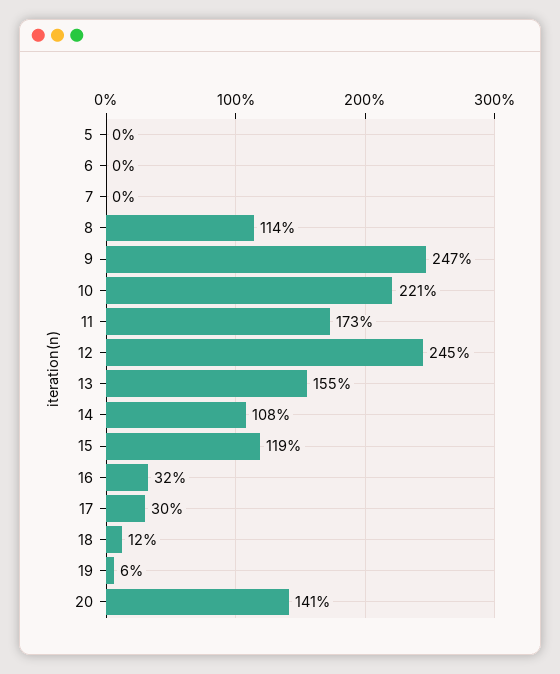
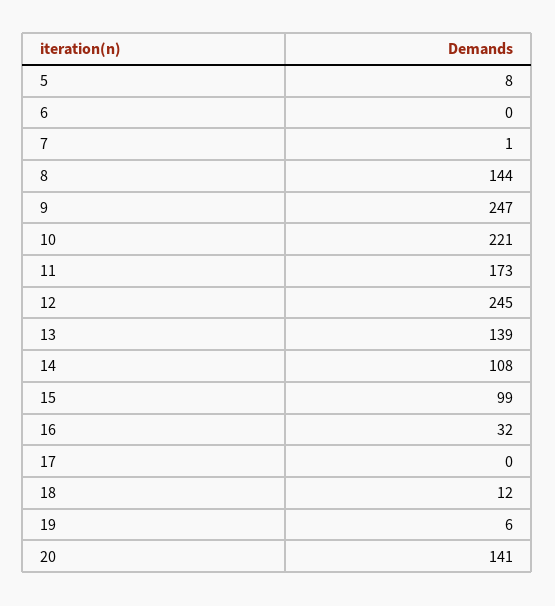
5: 0 -> 8
7: 0 -> 1
8: 114 -> 144
13: 155 -> 139
15: 119 -> 99
17: 30 -> 0

